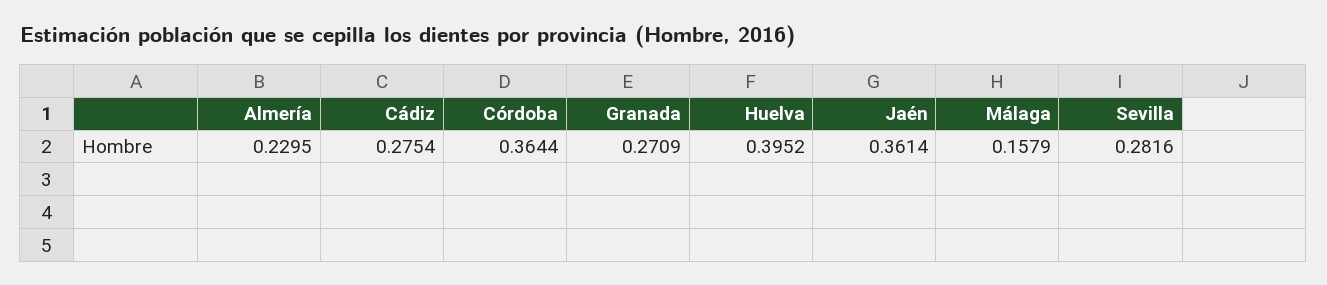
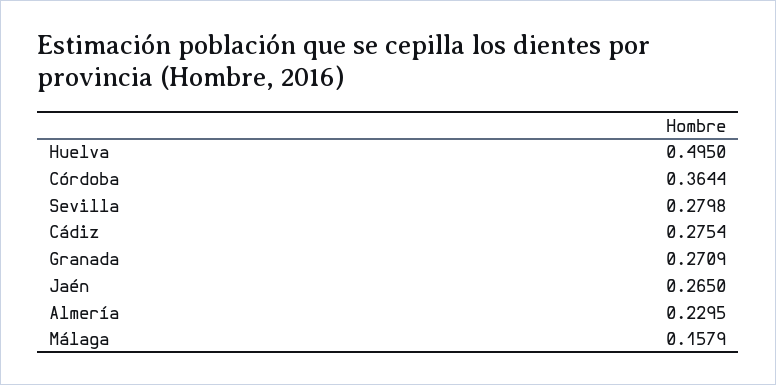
Huelva: 0.3952 -> 0.495
Jaén: 0.3614 -> 0.265
Sevilla: 0.2816 -> 0.2798

